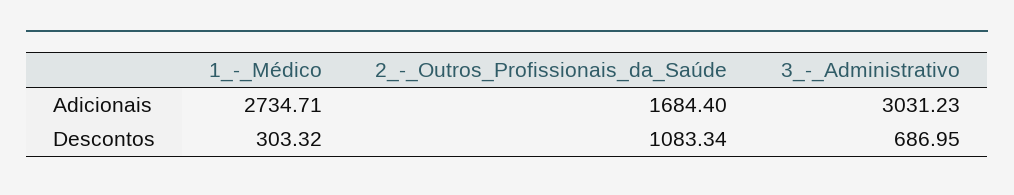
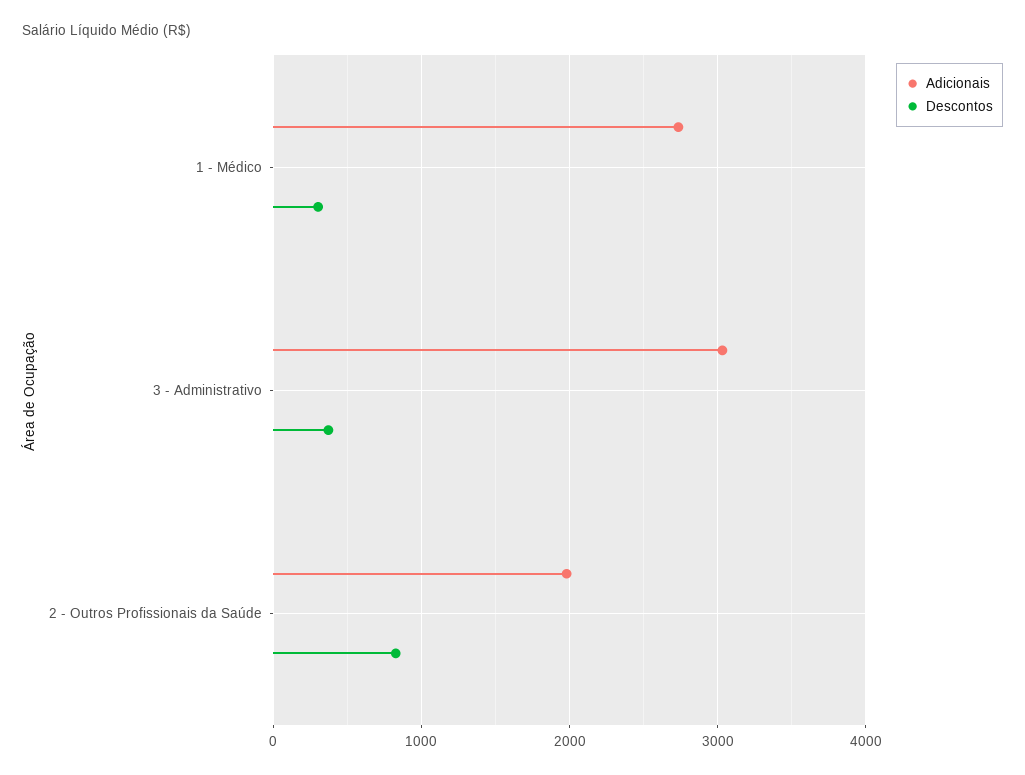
Adicionais, 2_-_Outros_Profissionais_da_Saúde: 1684.4 -> 2000
Descontos, 2_-_Outros_Profissionais_da_Saúde: 1083.34 -> 800
Descontos, 3_-_Administrativo: 686.95 -> 400

